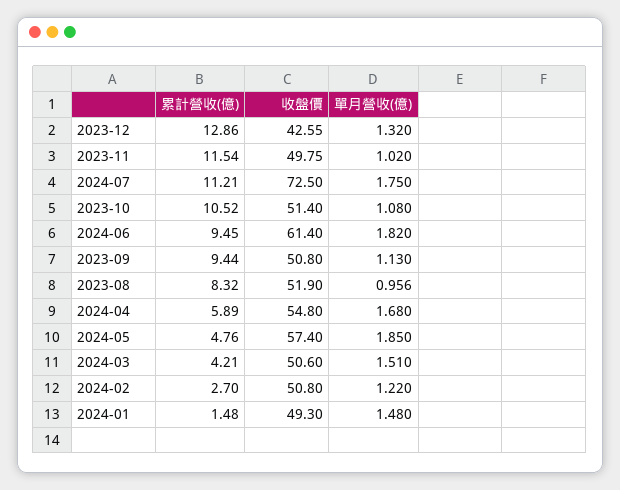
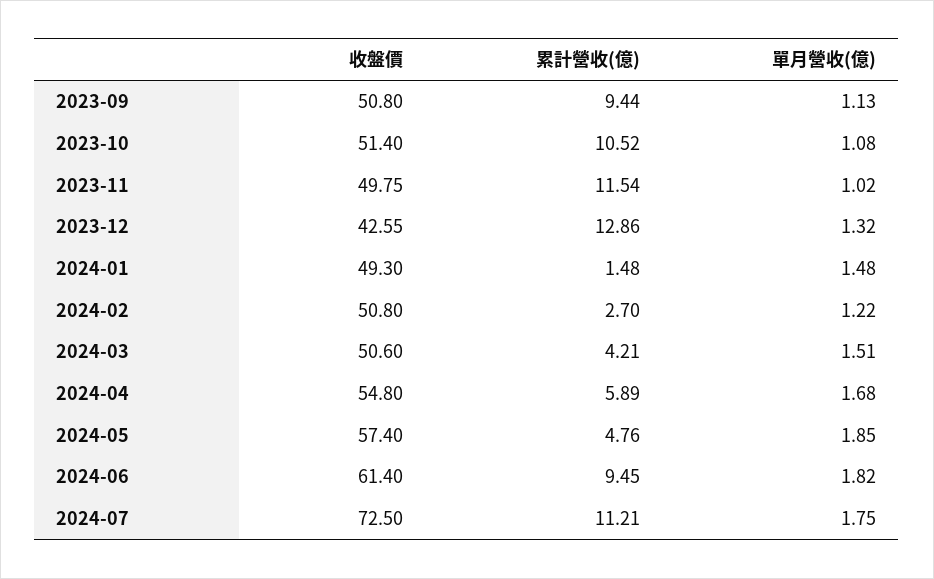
累計營收(億), 2023-08: 8.32 -> none
收盤價, 2023-08: 51.9 -> none
單月營收(億), 2023-08: 0.956 -> none

